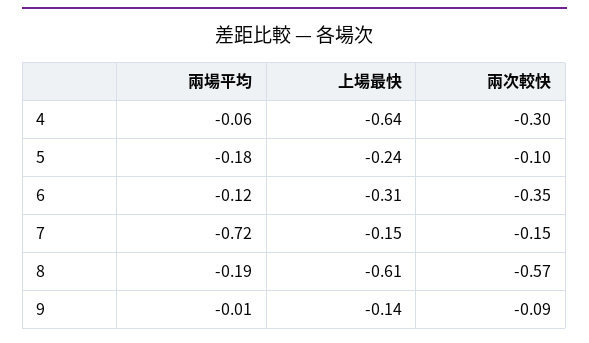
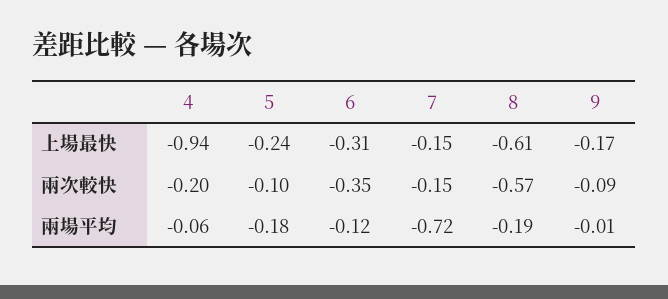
上場最快, 4: -0.64 -> -0.94
兩次較快, 4: -0.3 -> -0.2
上場最快, 9: -0.14 -> -0.17

